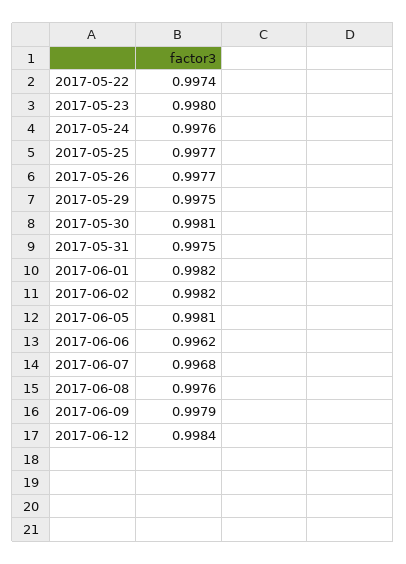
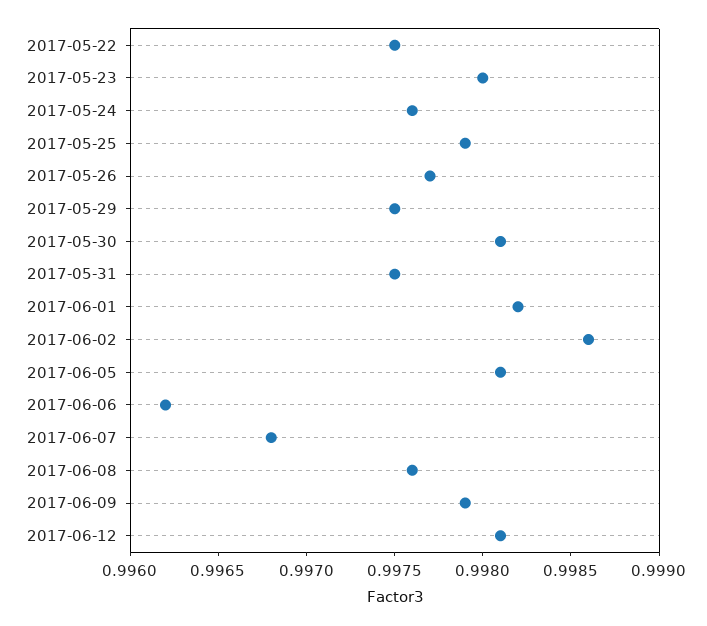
2017-05-22: 0.9974 -> 0.9975
2017-05-25: 0.9977 -> 0.9979
2017-06-02: 0.9982 -> 0.9986
2017-06-12: 0.9984 -> 0.9981

